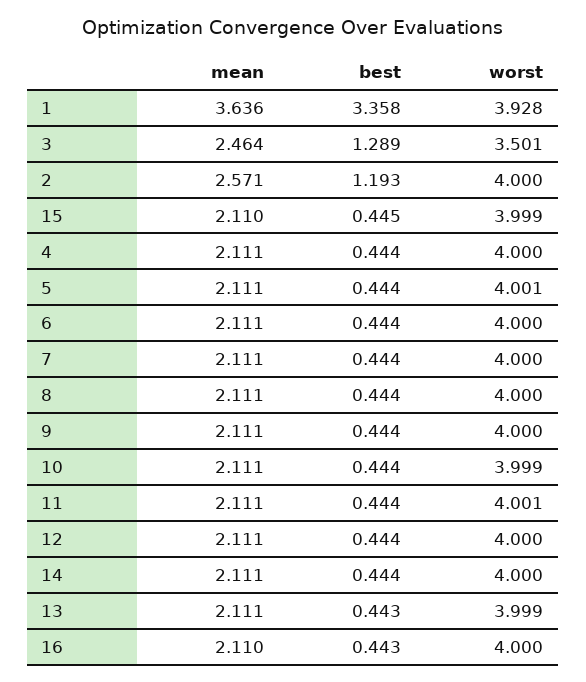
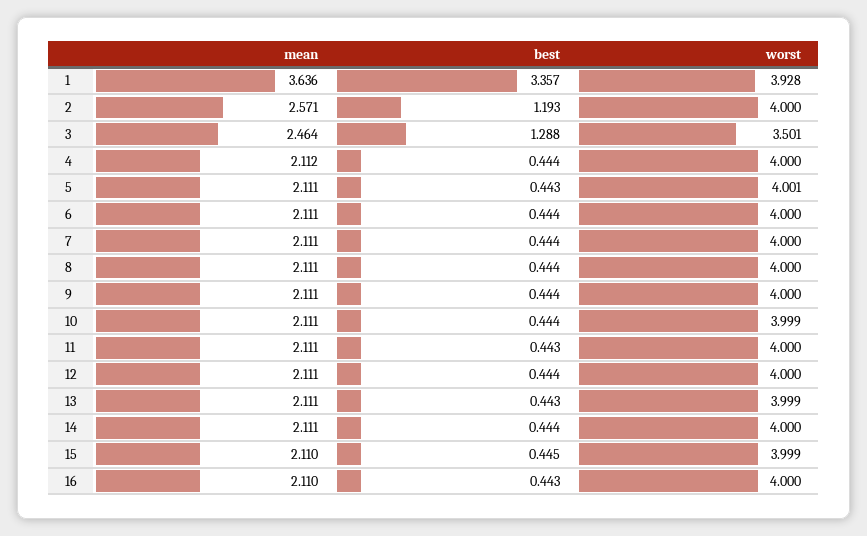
best, 1: 3.358 -> 3.357
best, 3: 1.289 -> 1.288
mean, 4: 2.111 -> 2.112
best, 5: 0.444 -> 0.443
best, 11: 0.444 -> 0.443
worst, 11: 4.001 -> 4

